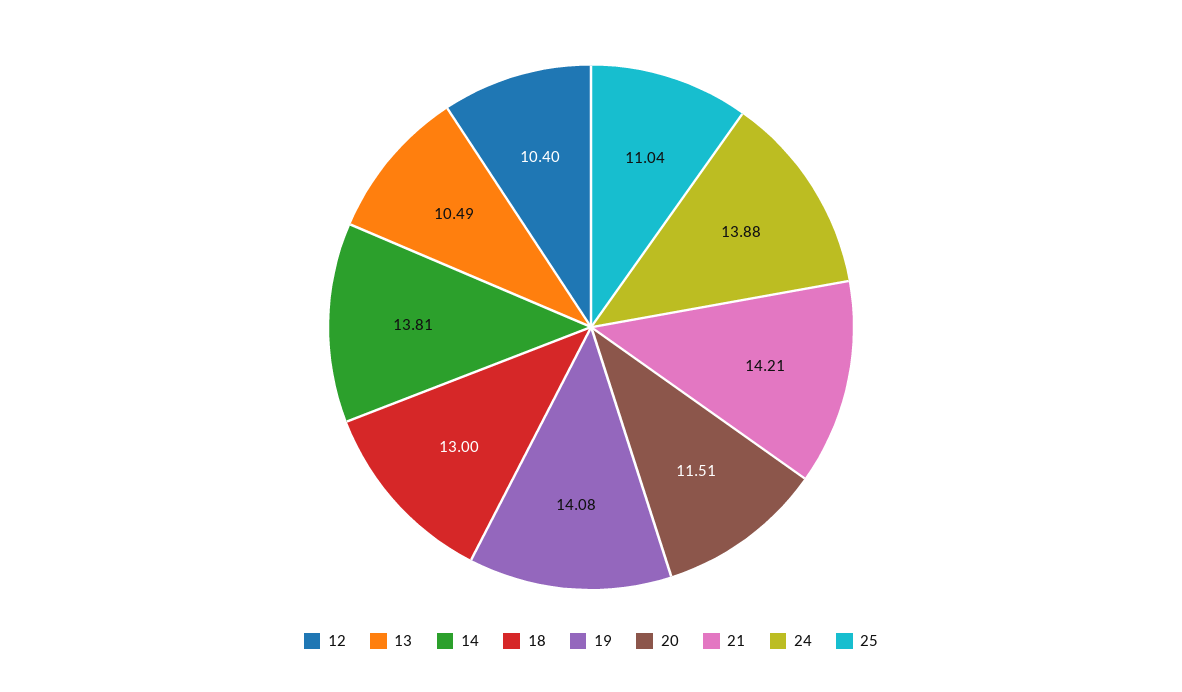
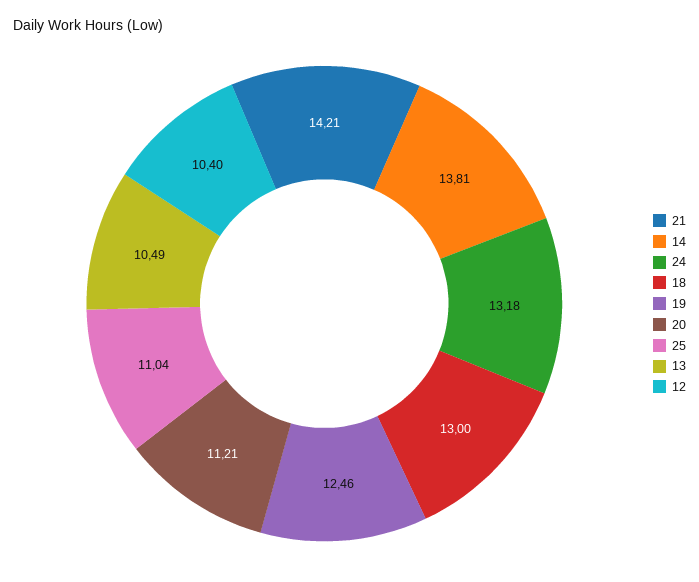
19: 14.08 -> 12.46
20: 11.51 -> 11.21
24: 13.88 -> 13.18

